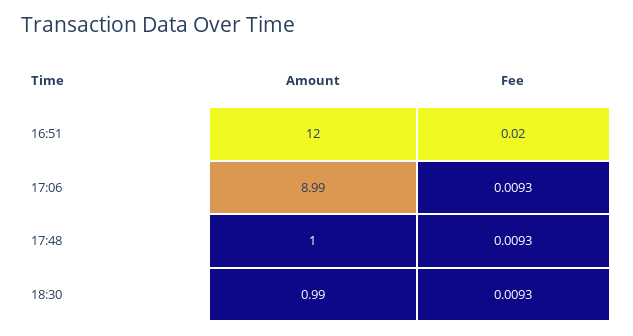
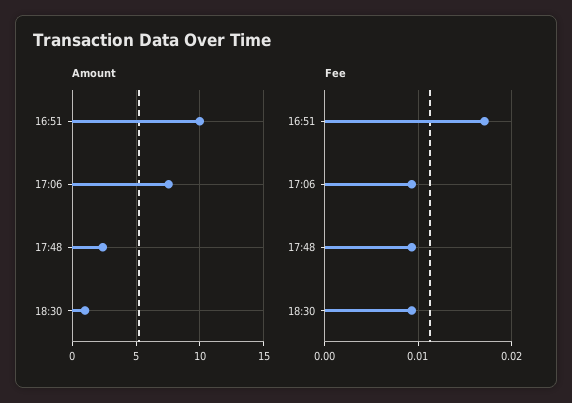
Amount, 16:51: 12 -> 10
Fee, 16:51: 0.02 -> 0.017
Amount, 17:06: 8.99 -> 7.5
Amount, 17:48: 1 -> 2.5

